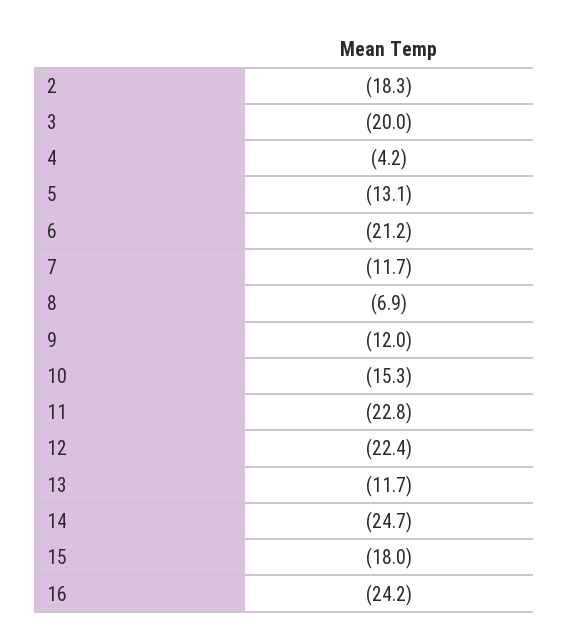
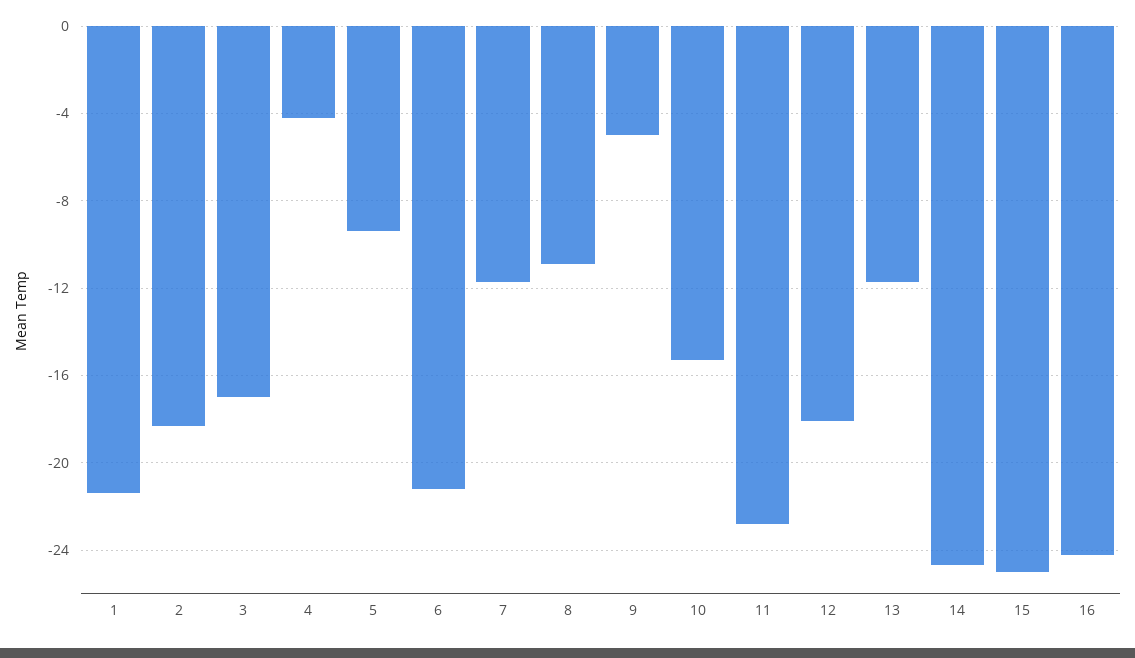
3: -20 -> -17
5: -13.1 -> -9.5
8: -6.9 -> -11
9: -12 -> -5
12: -22.4 -> -18
15: -18 -> -25
1: none -> -21.5

